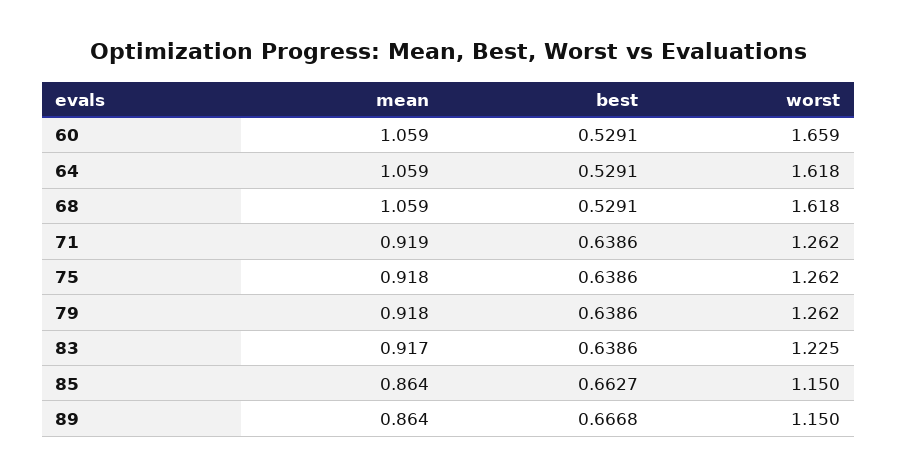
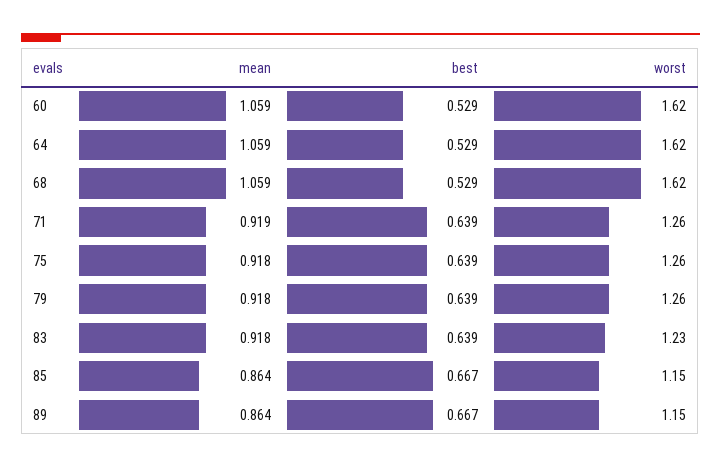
worst, 60: 1.659 -> 1.62
mean, 83: 0.917 -> 0.918
best, 85: 0.6627 -> 0.667

